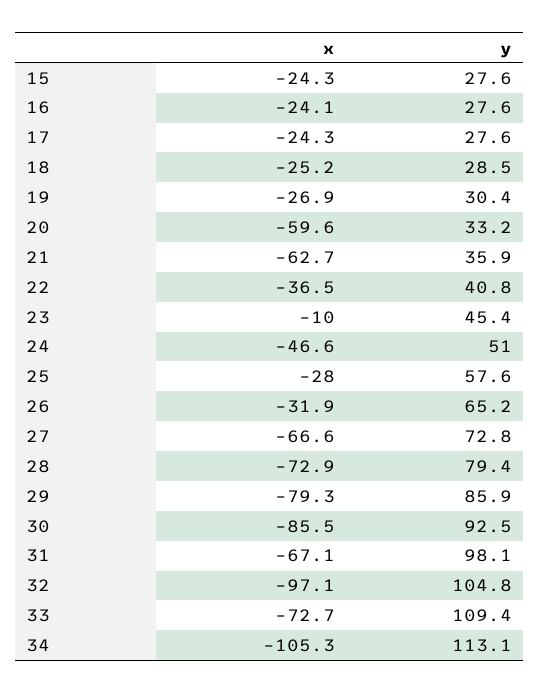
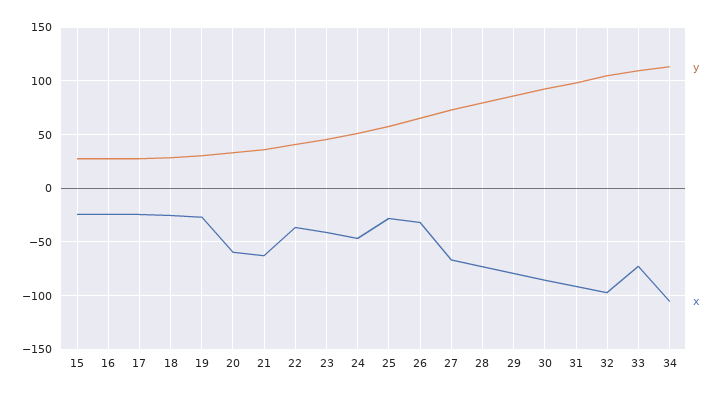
x, 23: -10 -> -40
x, 31: -67.1 -> -90

